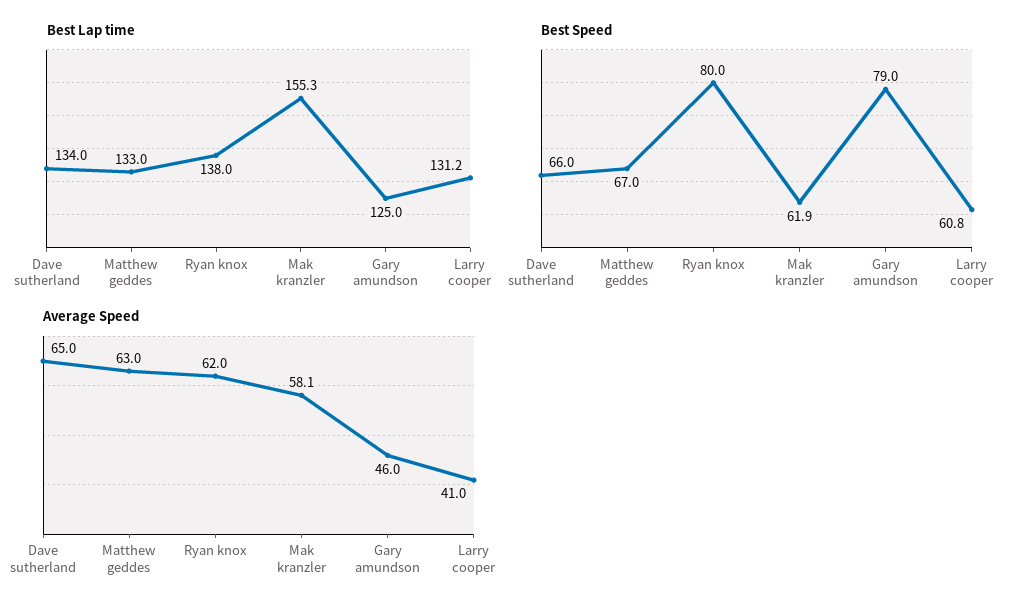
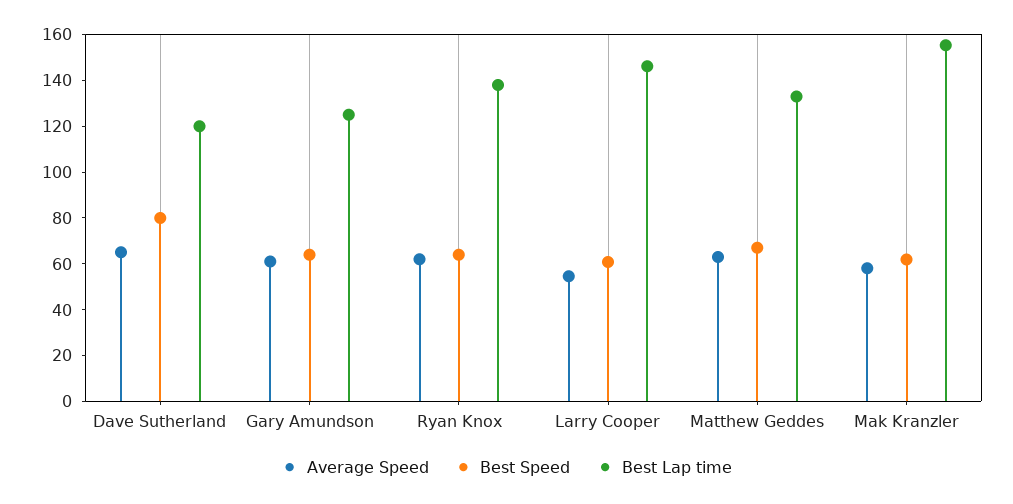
Best Lap time, Dave sutherland: 134 -> 120
Best Lap time, Larry cooper: 131.2 -> 145
Best Speed, Dave sutherland: 66 -> 80
Best Speed, Ryan knox: 80 -> 65
Best Speed, Gary amundson: 79 -> 65
Average Speed, Gary amundson: 46 -> 60
Average Speed, Larry cooper: 41 -> 55

